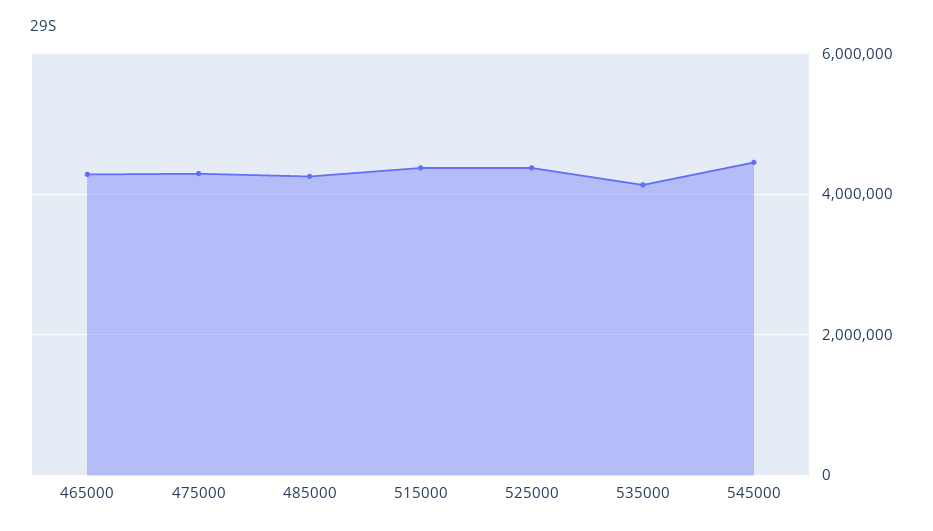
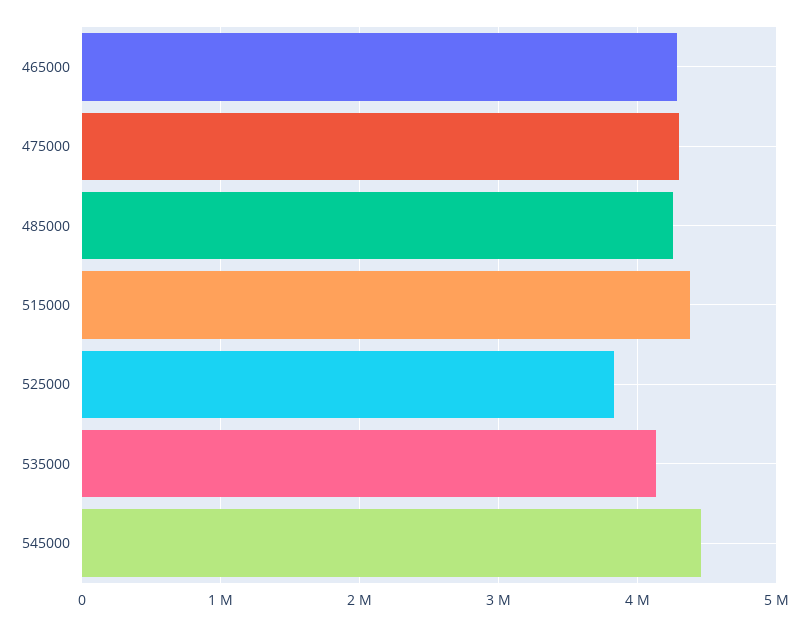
525000: 4400000 -> 3800000

